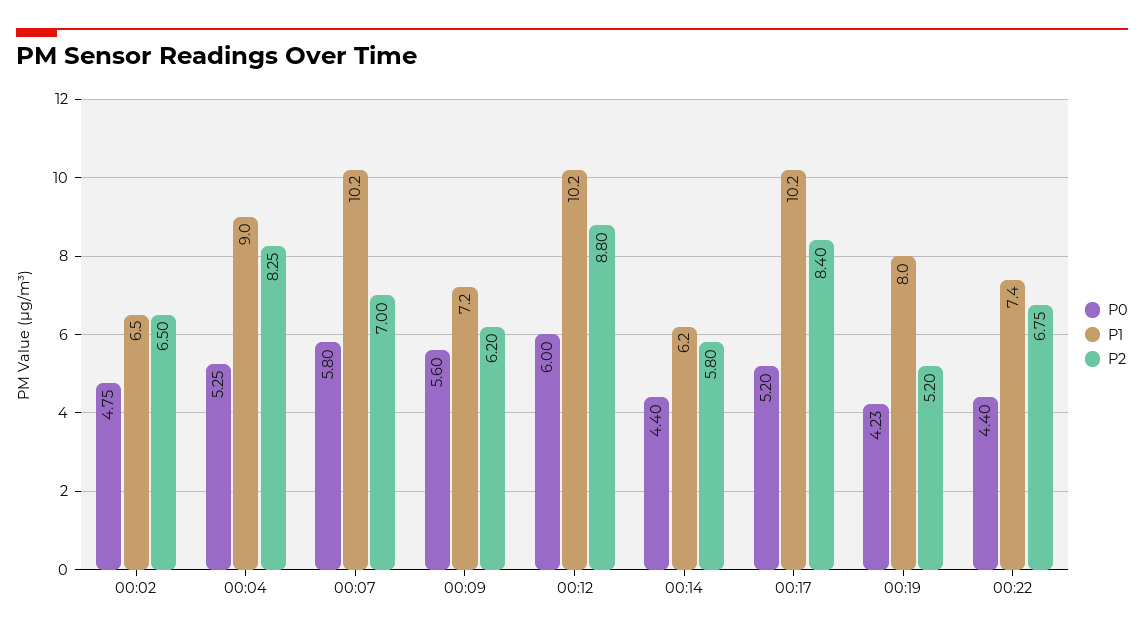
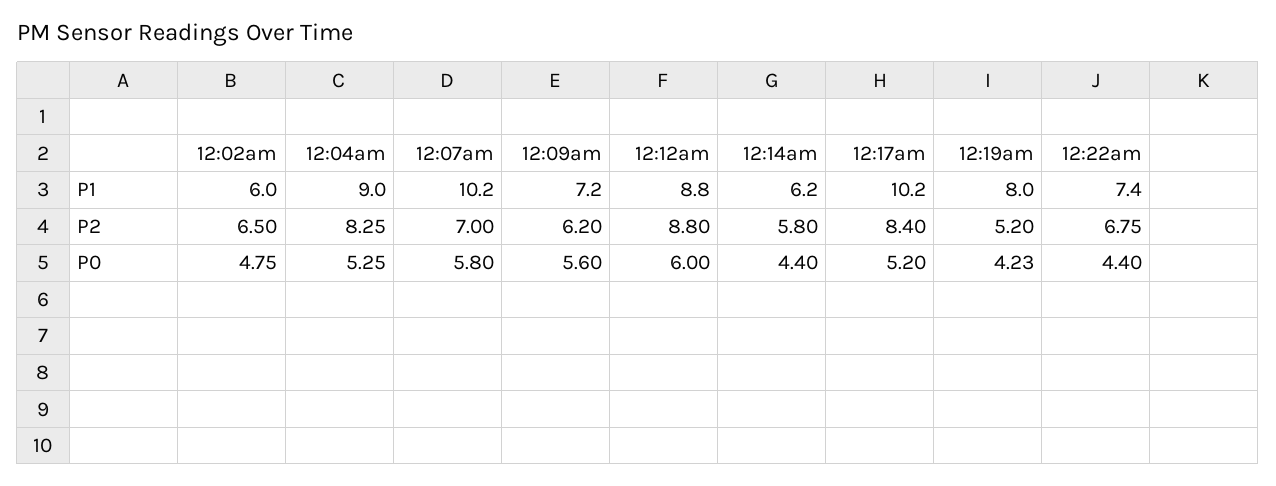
P1, 00:02: 6.5 -> 6
P1, 00:12: 10.2 -> 8.8

